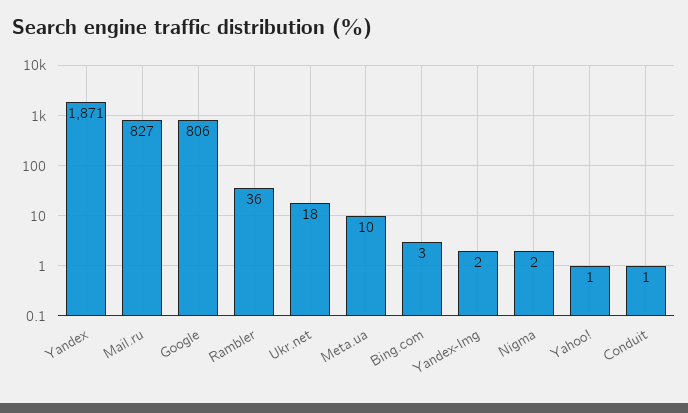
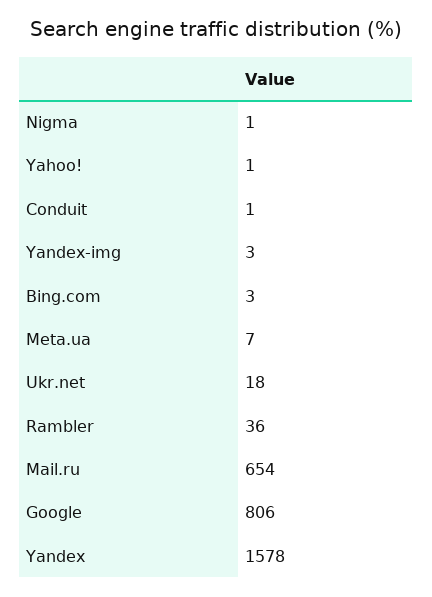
Yandex: 1871 -> 1578
Mail.ru: 827 -> 654
Meta.ua: 10 -> 7
Yandex-Img: 2 -> 3
Nigma: 2 -> 1

